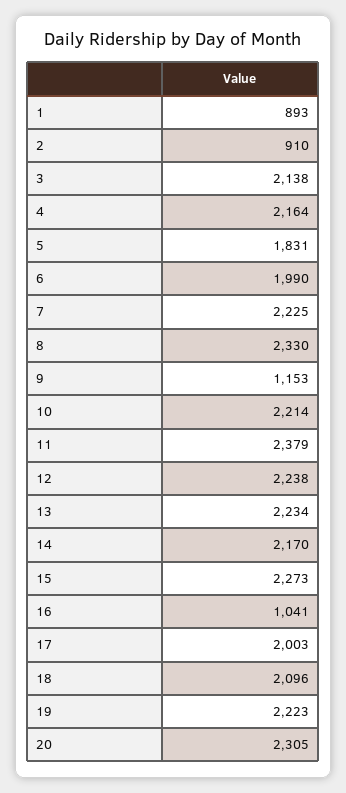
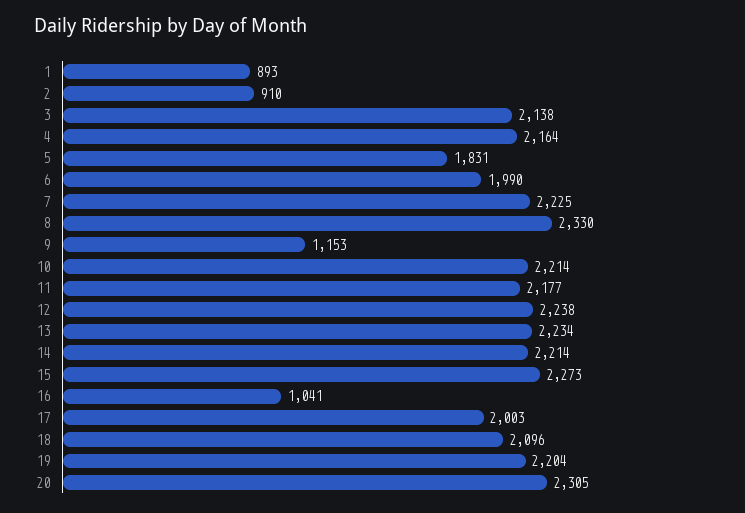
11: 2379 -> 2177
14: 2170 -> 2214
19: 2223 -> 2204

